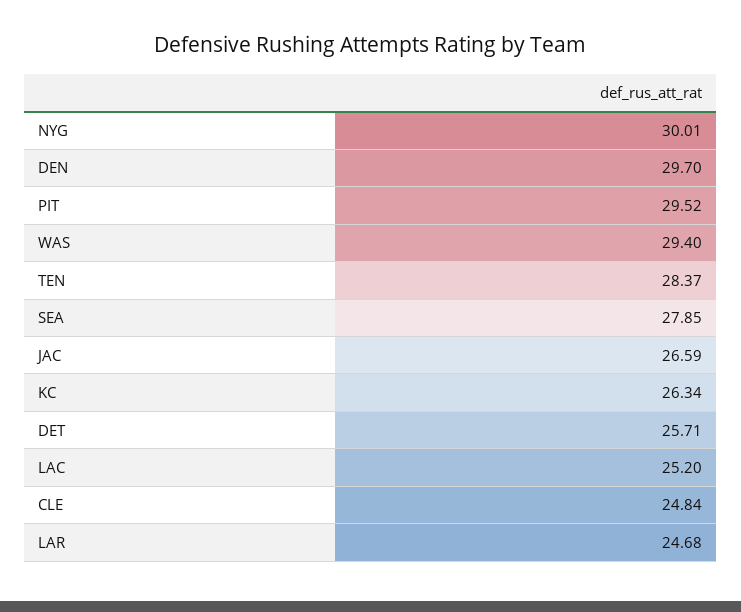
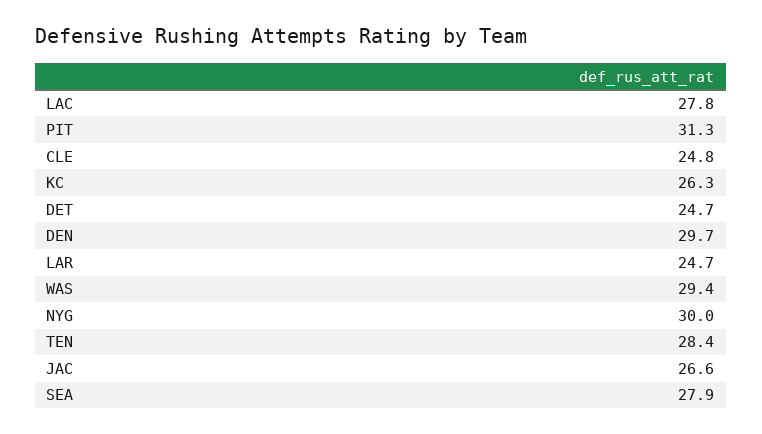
PIT: 29.52 -> 31.3
DET: 25.71 -> 24.7
LAC: 25.2 -> 27.8

